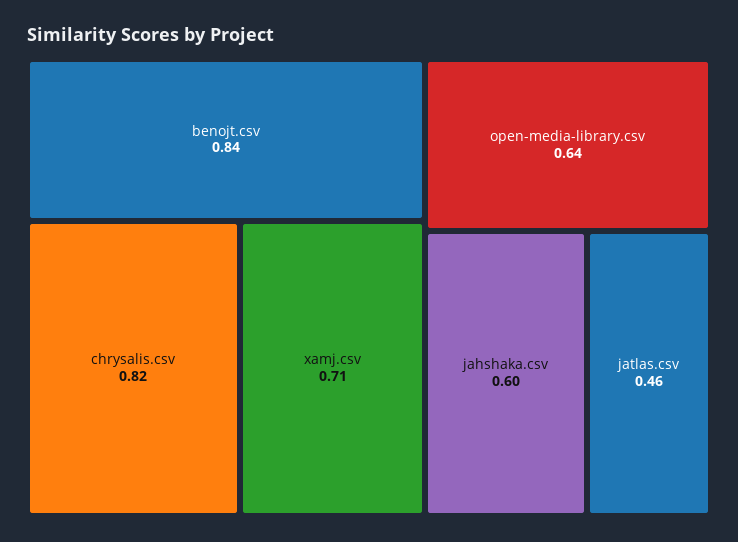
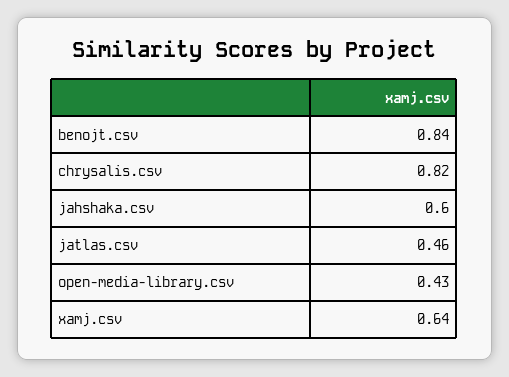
xamj.csv: 0.71 -> 0.64
open-media-library.csv: 0.64 -> 0.43

